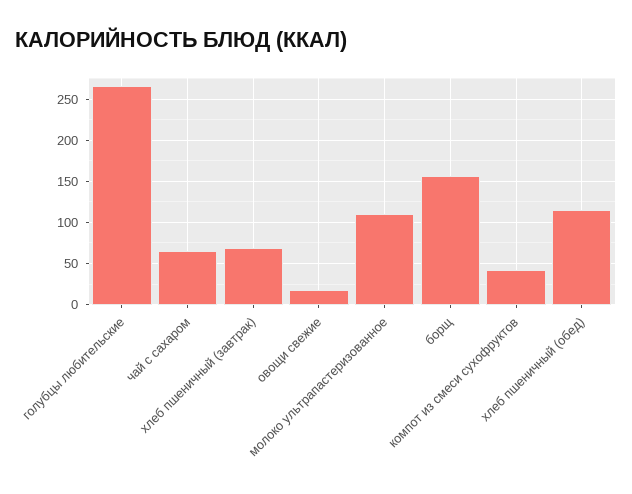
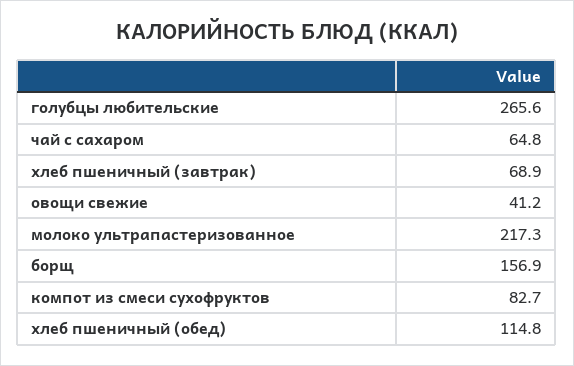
овощи свежие: 20 -> 41.2
молоко ультрапастеризованное: 110 -> 217.3
компот из смеси сухофруктов: 40 -> 82.7

